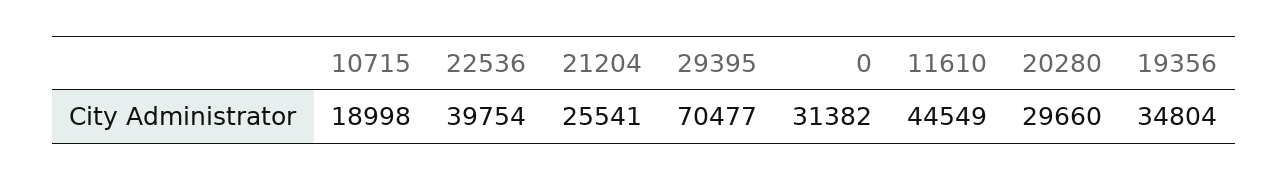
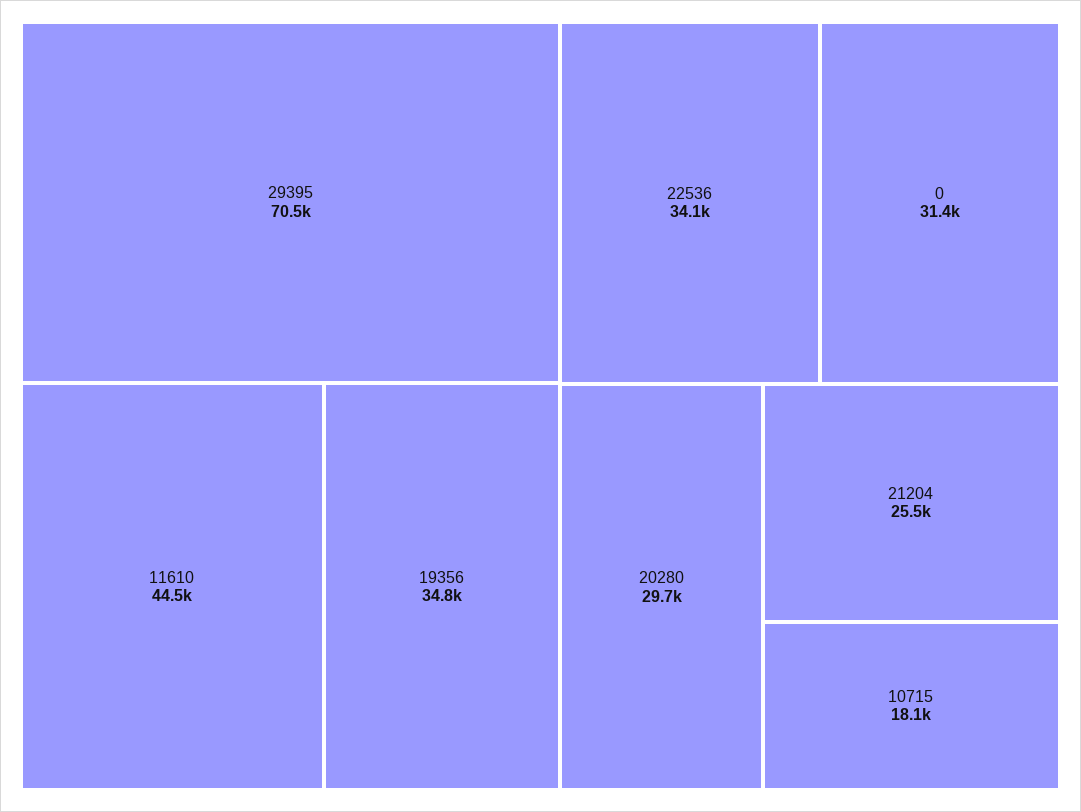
10715: 18998 -> 18100
22536: 39754 -> 34100

